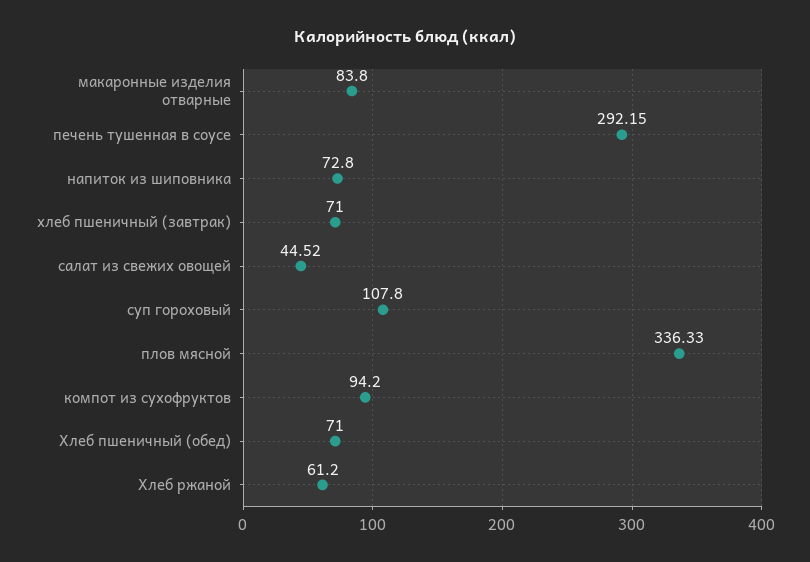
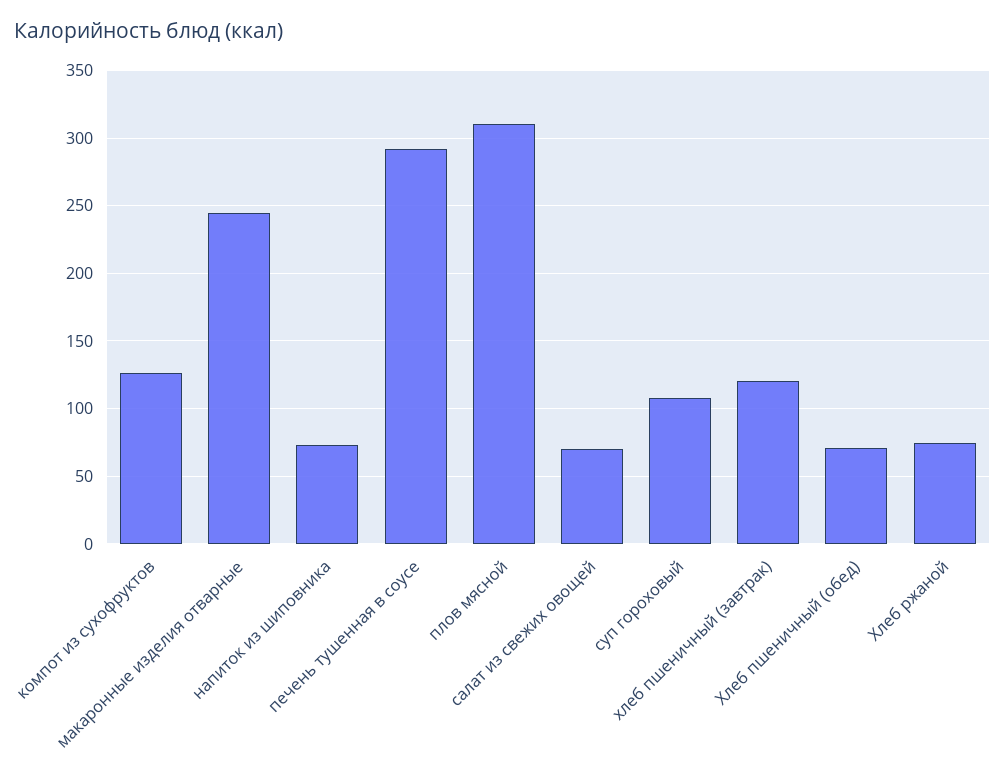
макаронные изделия отварные: 83.8 -> 245
хлеб пшеничный (завтрак): 71 -> 120
салат из свежих овощей: 44.52 -> 70
плов мясной: 336.33 -> 310
компот из сухофруктов: 94.2 -> 125
Хлеб ржаной: 61.2 -> 75

